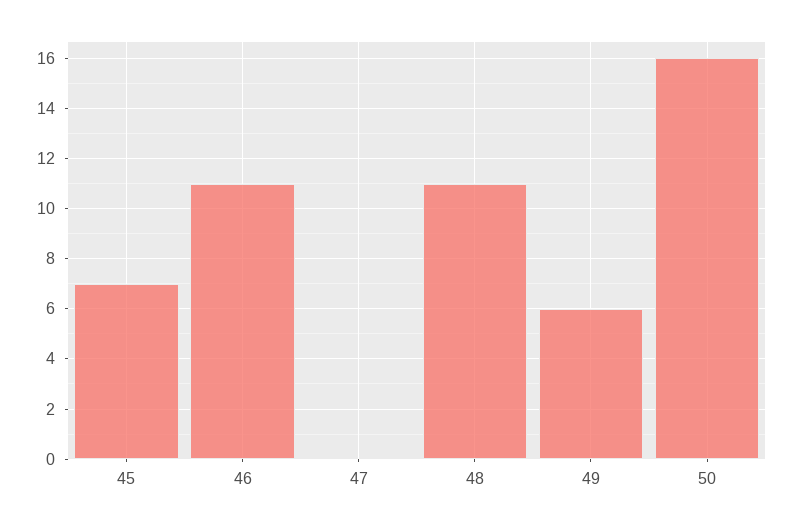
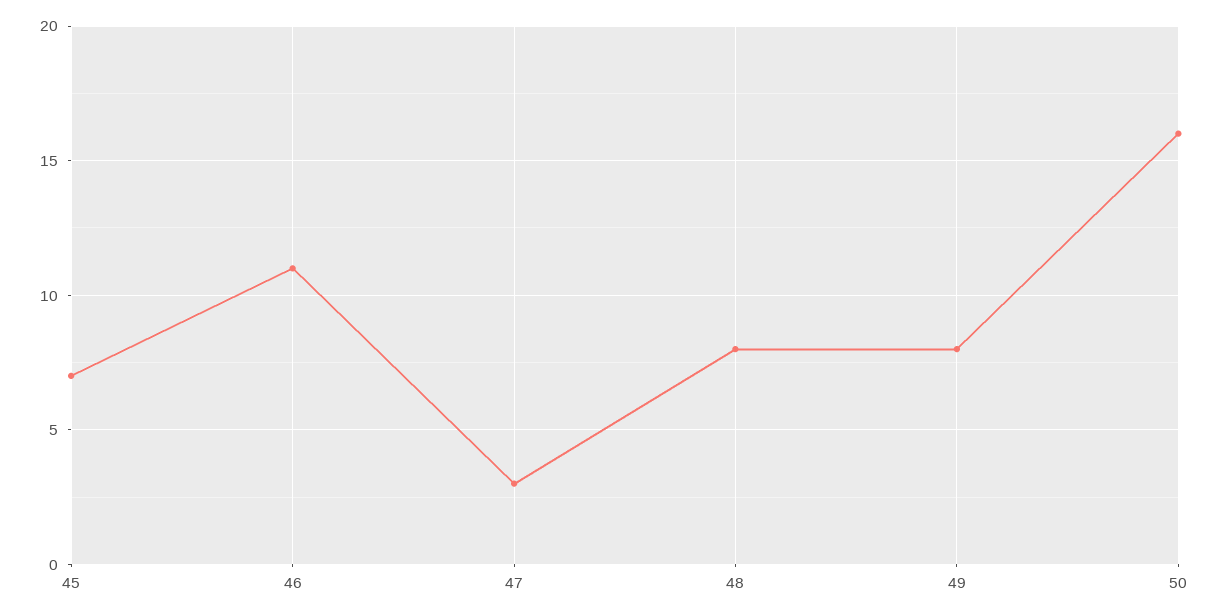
47: 0 -> 3
48: 11 -> 8
49: 6 -> 8

